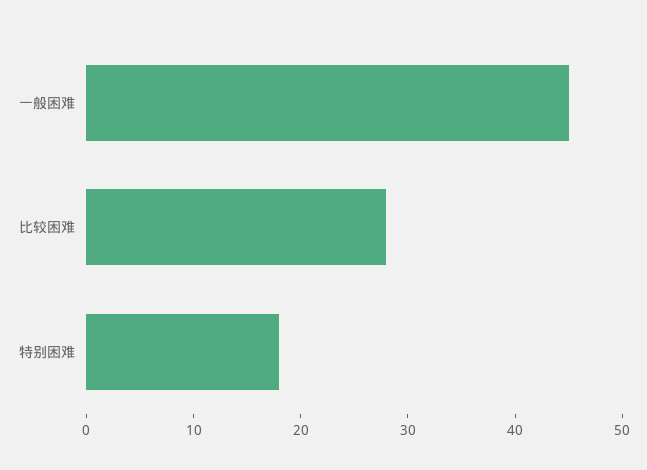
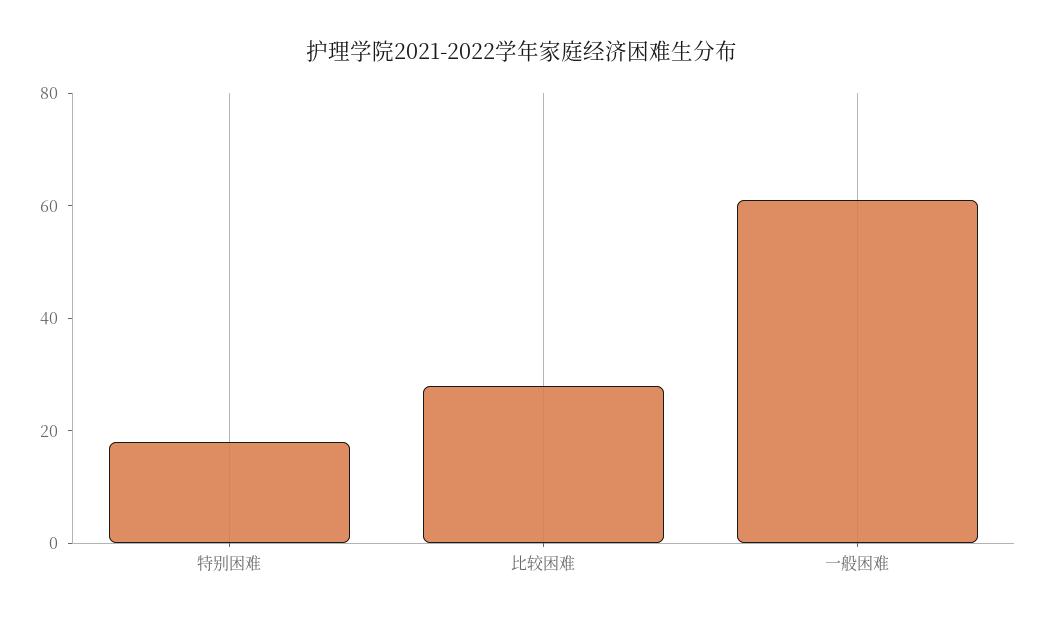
一般困难: 45 -> 60

